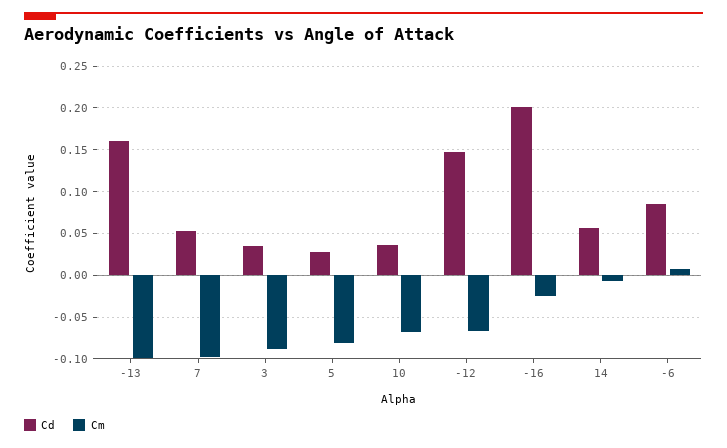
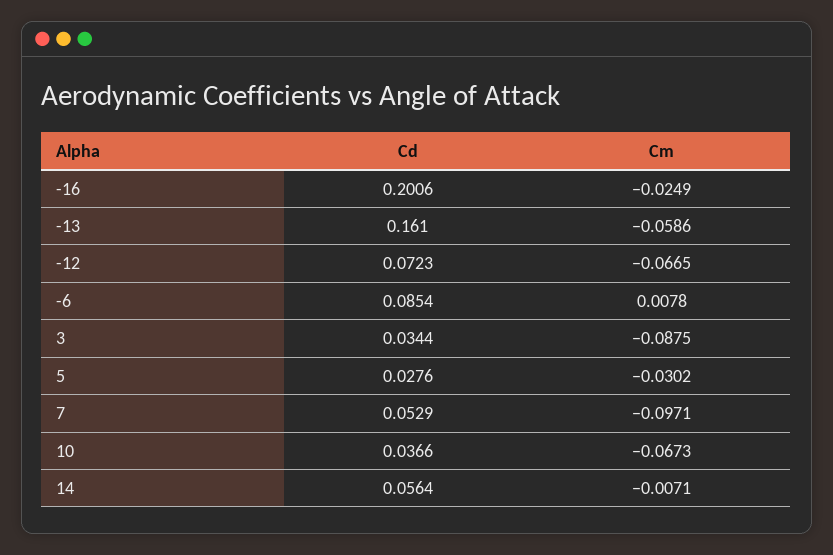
Cm, -13: -0.1 -> -0.0586
Cm, 5: -0.08 -> -0.0302
Cd, -12: 0.15 -> 0.0723

